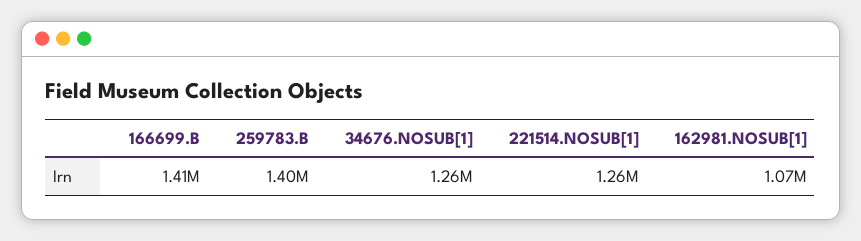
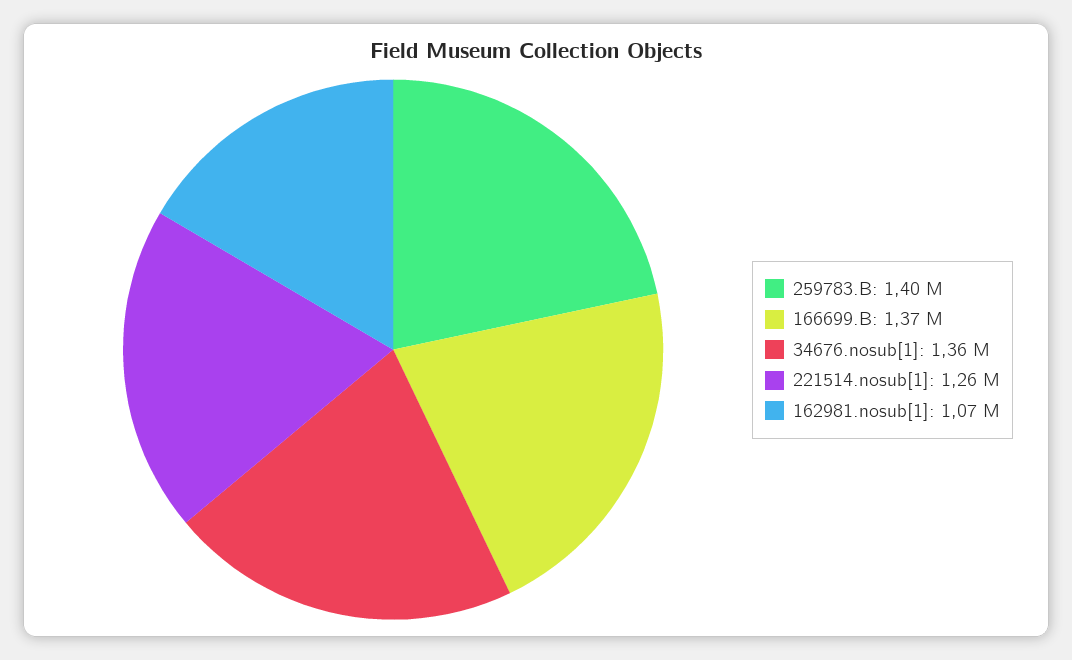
166699.B: 1410000 -> 1370000
34676.NOSUB[1]: 1260000 -> 1360000

